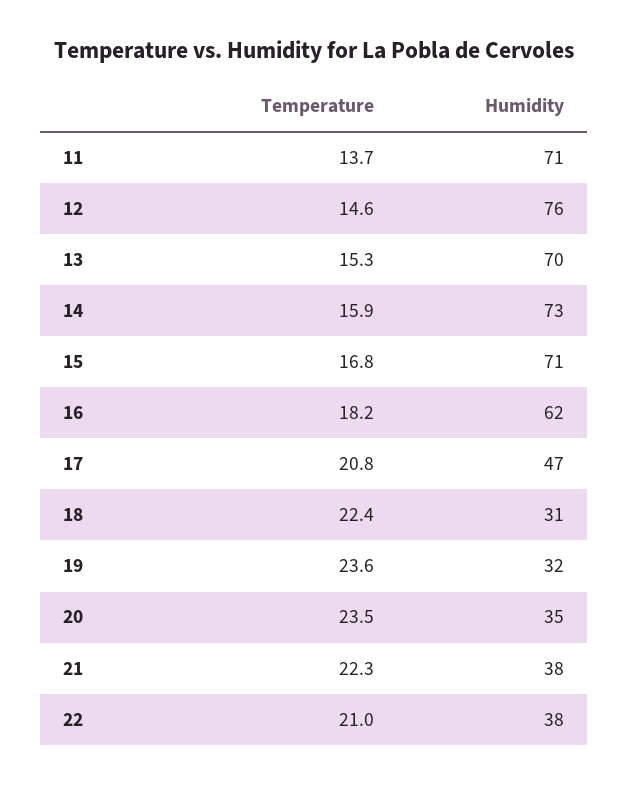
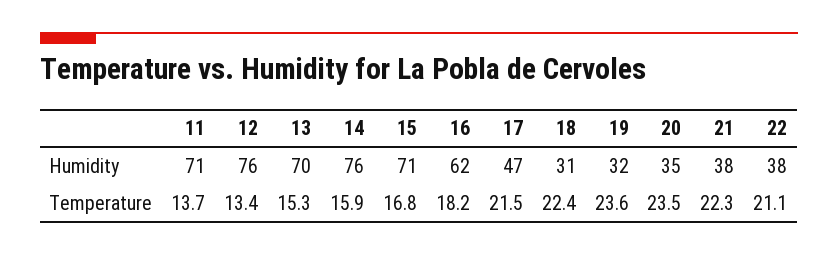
Temperature, 12: 14.6 -> 13.4
Humidity, 14: 73 -> 76
Temperature, 17: 20.8 -> 21.5
Temperature, 22: 21 -> 21.1

